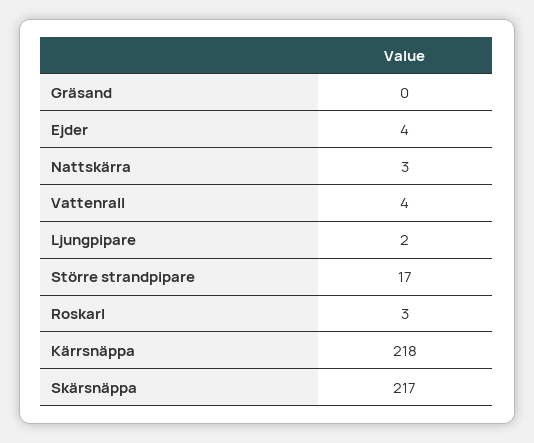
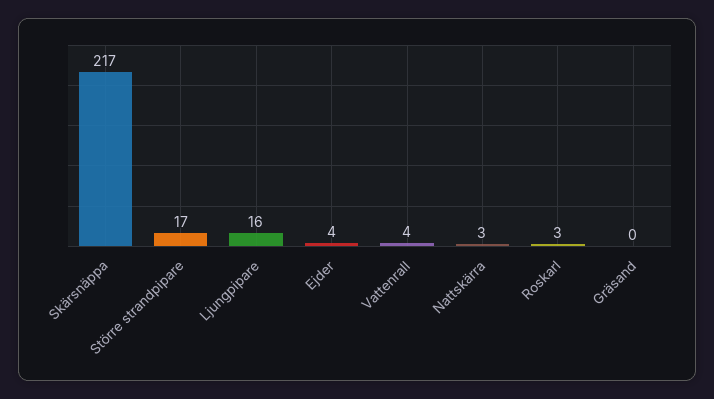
Ljungpipare: 2 -> 16
Kärrsnäppa: 218 -> none

